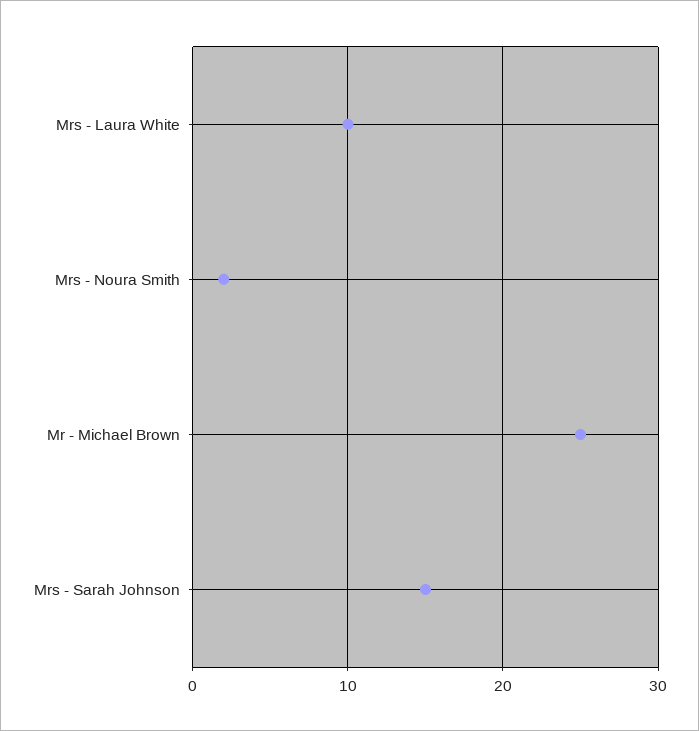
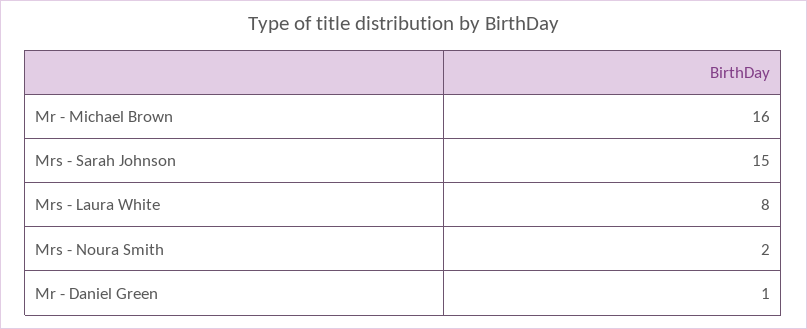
Mrs - Laura White: 10 -> 8
Mr - Michael Brown: 25 -> 16
Mr - Daniel Green: none -> 1

